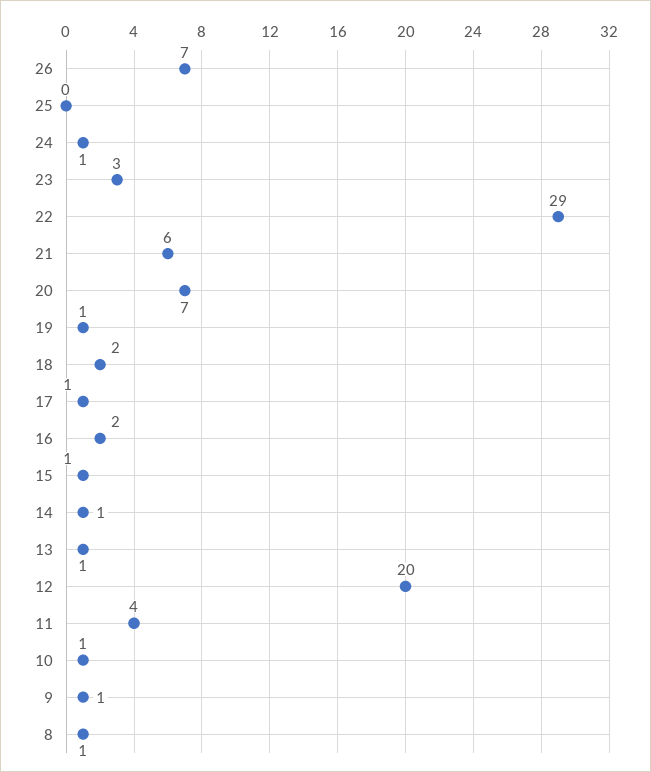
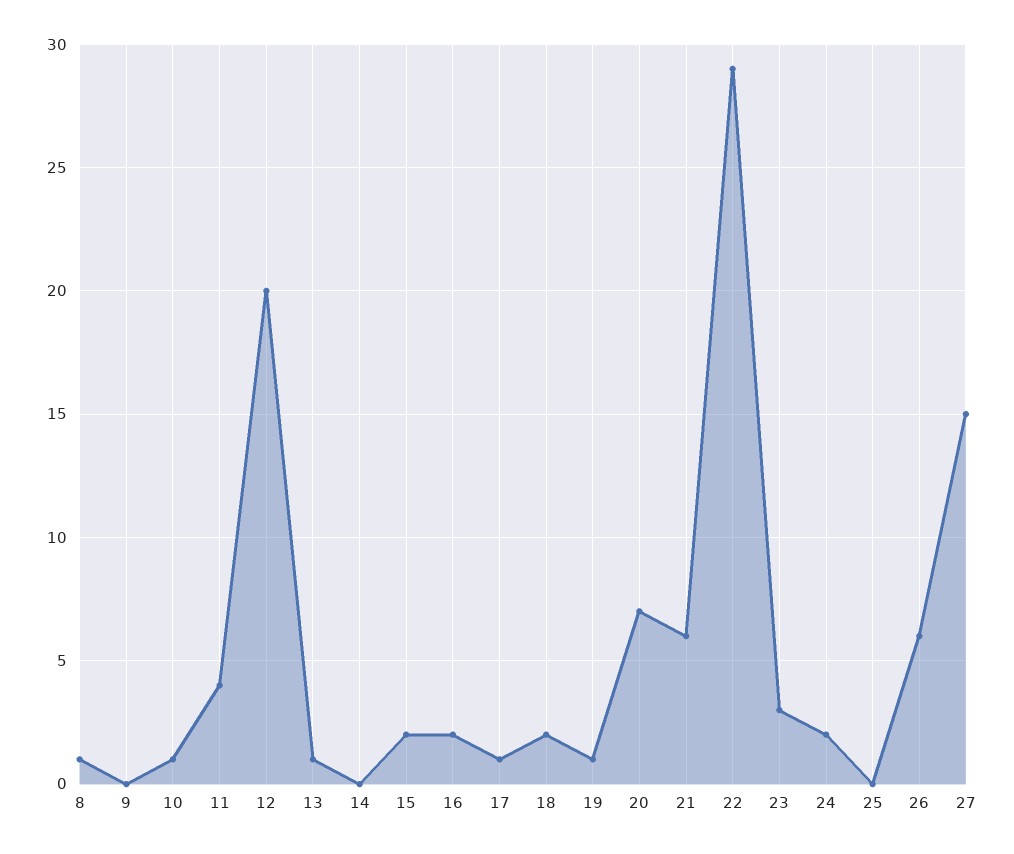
26: 7 -> 6
24: 1 -> 2
15: 1 -> 2
14: 1 -> 0
9: 1 -> 0
27: none -> 15

